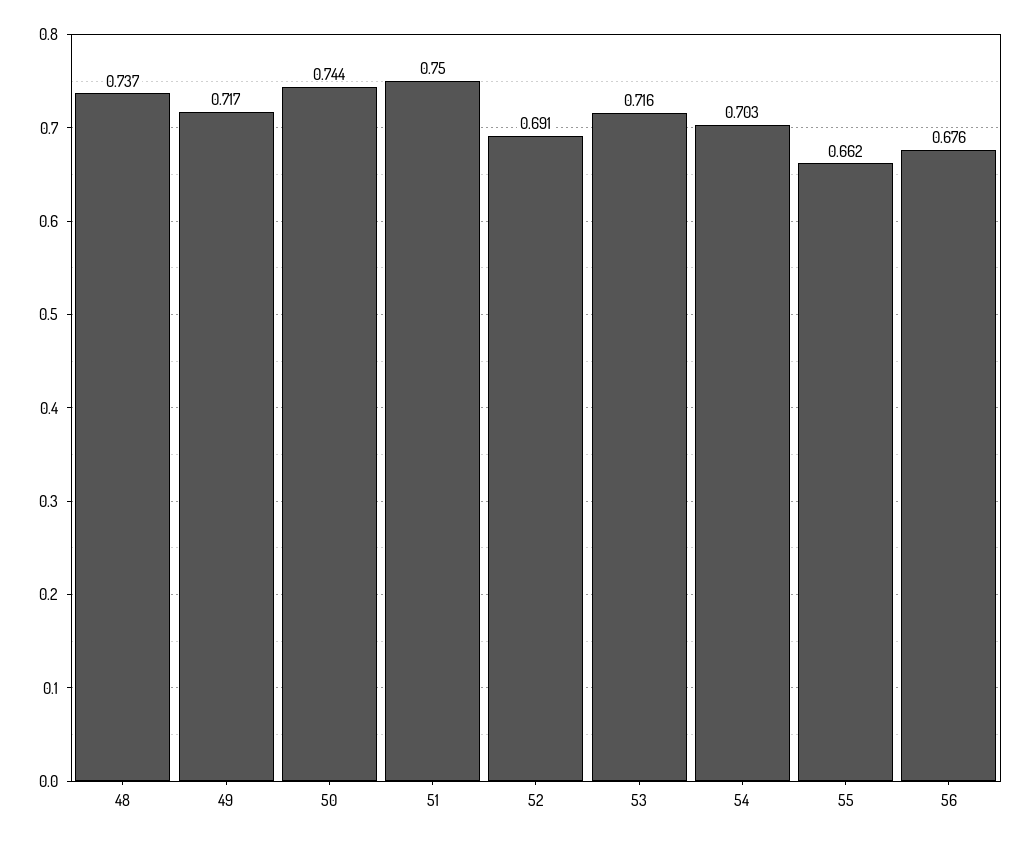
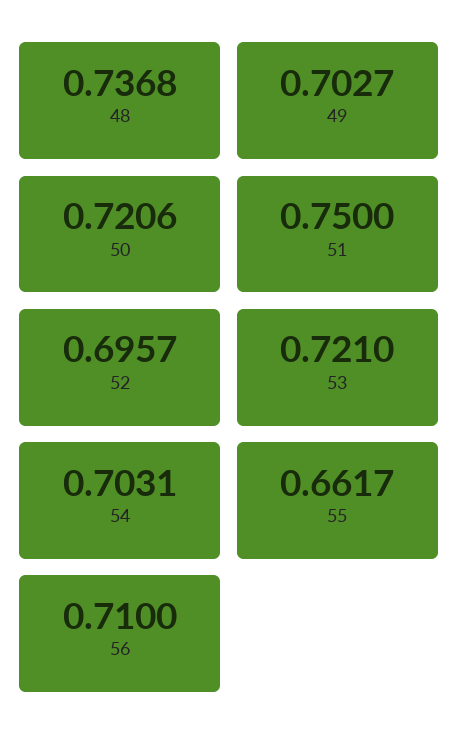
49: 0.717 -> 0.7027
50: 0.744 -> 0.7206
52: 0.691 -> 0.6957
53: 0.716 -> 0.721
56: 0.676 -> 0.71

